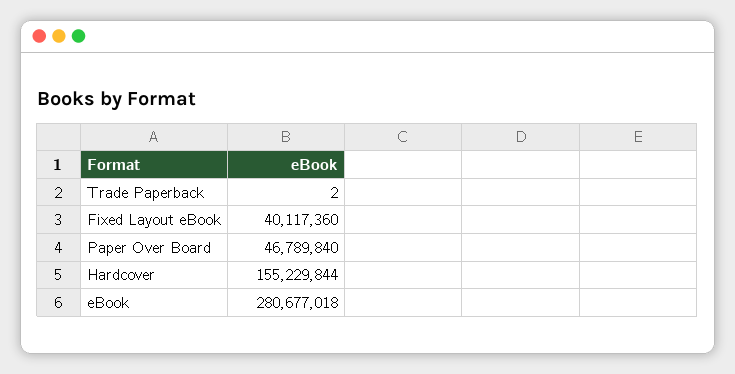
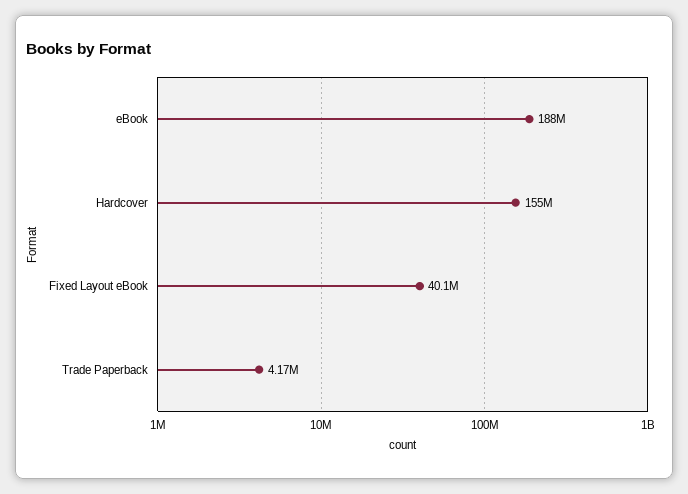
Trade Paperback: 2 -> 4170000
Paper Over Board: 46789840 -> none
eBook: 280677018 -> 188000000

